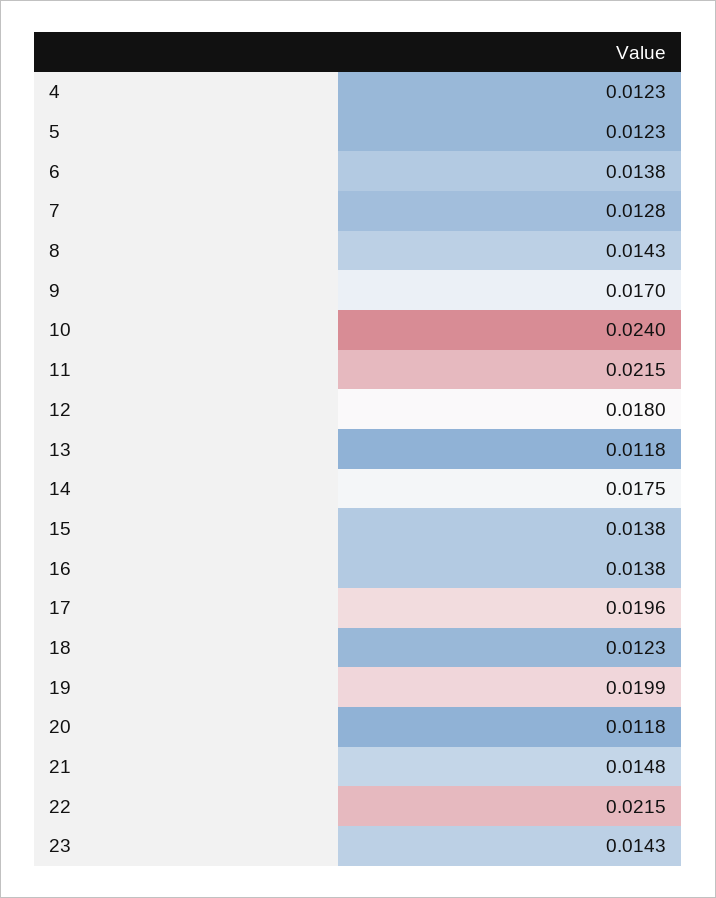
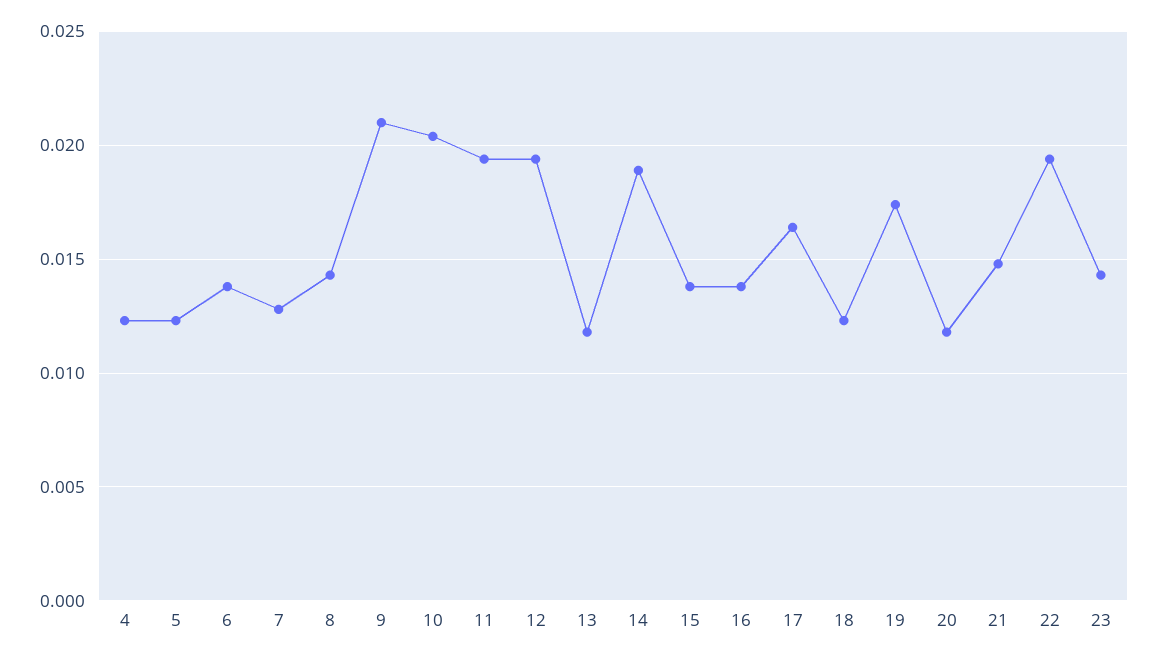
9: 0.017 -> 0.021
10: 0.024 -> 0.0205
11: 0.0215 -> 0.0195
12: 0.018 -> 0.0195
14: 0.0175 -> 0.019
17: 0.0196 -> 0.0165
19: 0.0199 -> 0.0175
22: 0.0215 -> 0.0195

